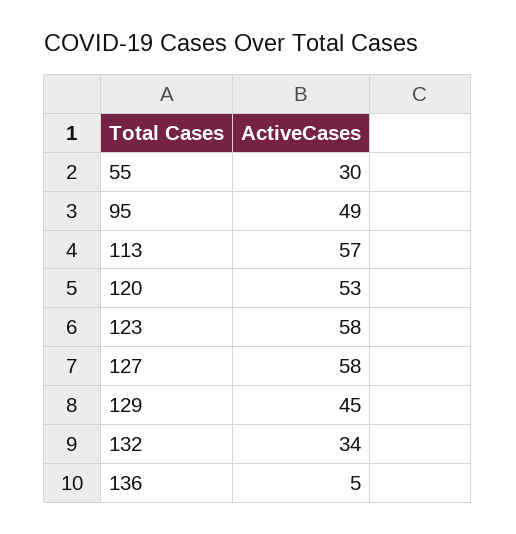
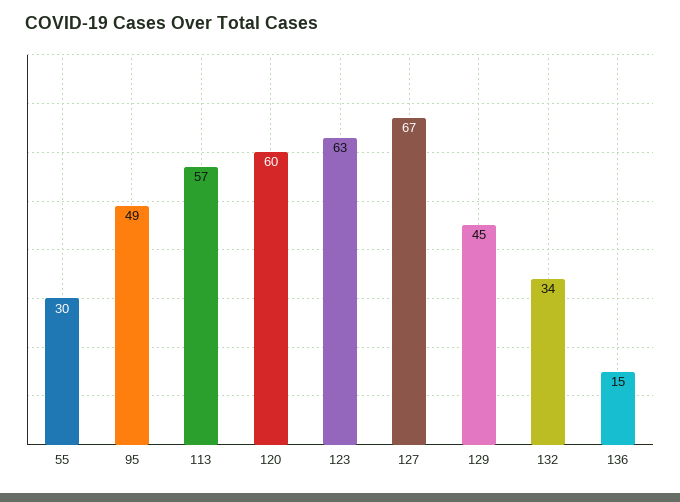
120: 53 -> 60
123: 58 -> 63
127: 58 -> 67
136: 5 -> 15

